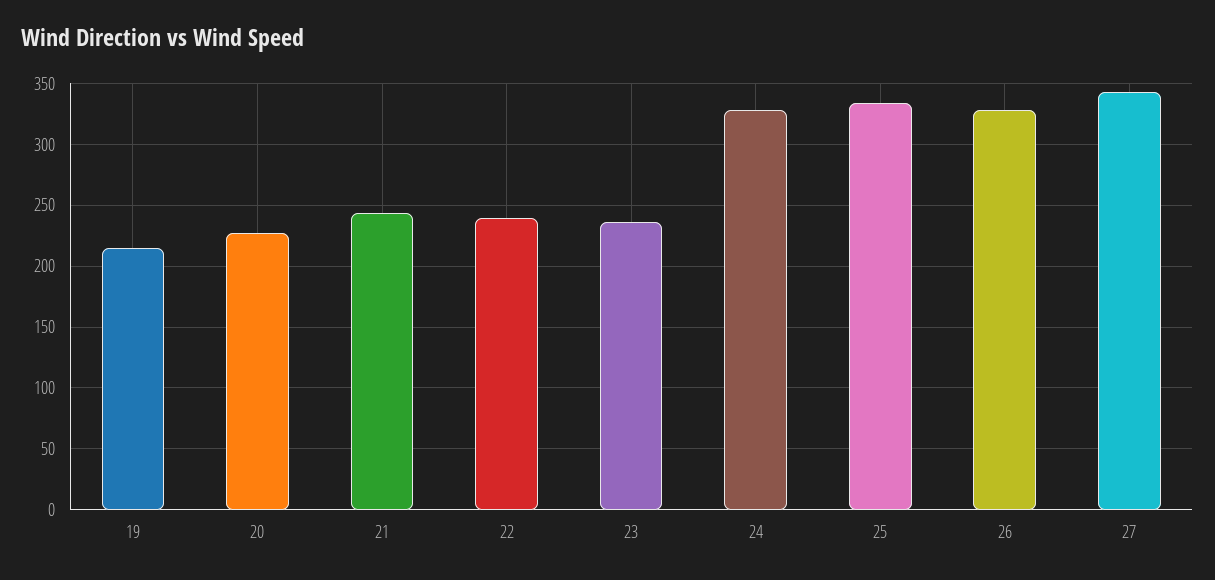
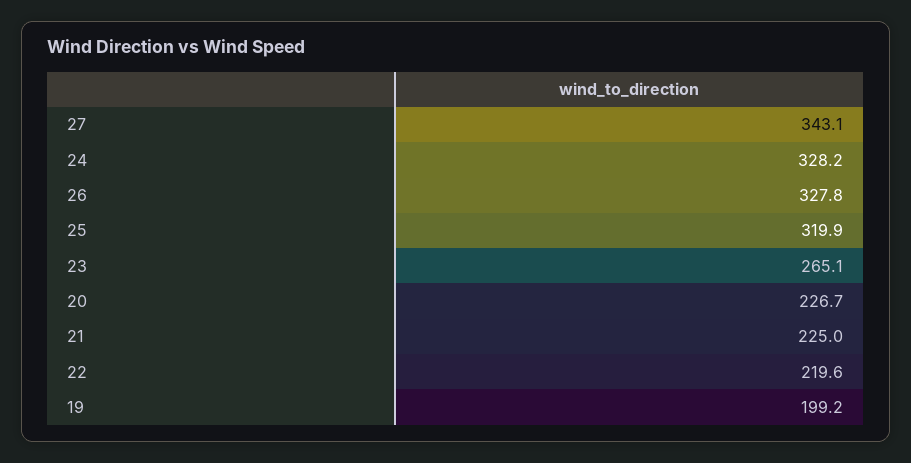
19: 215 -> 199.2
21: 245 -> 225
22: 240 -> 219.6
23: 235 -> 265.1
25: 335 -> 319.9

